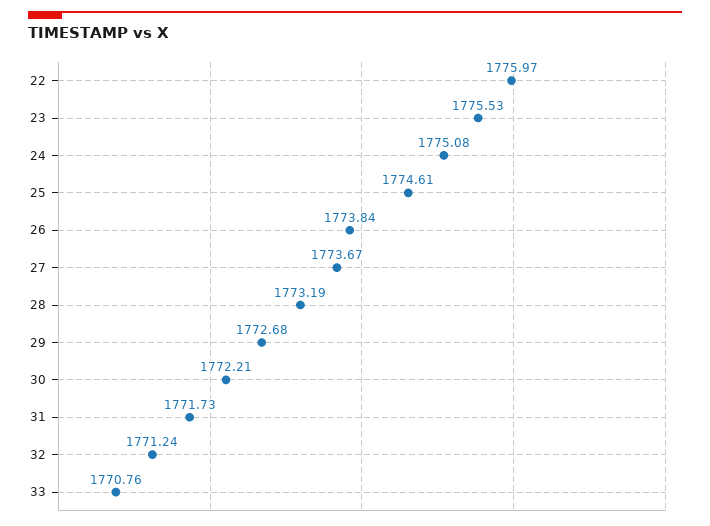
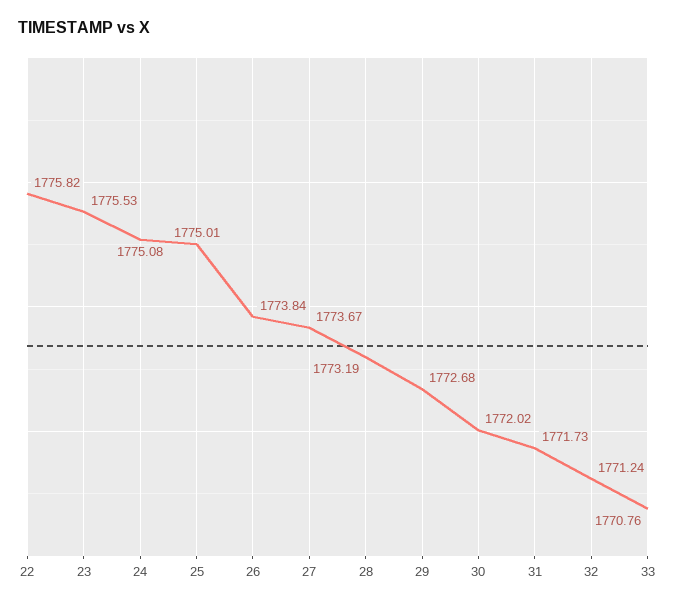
22: 1775.97 -> 1775.82
25: 1774.61 -> 1775.01
30: 1772.21 -> 1772.02

